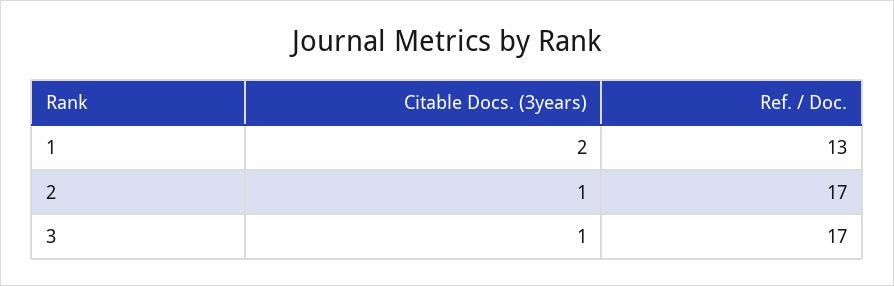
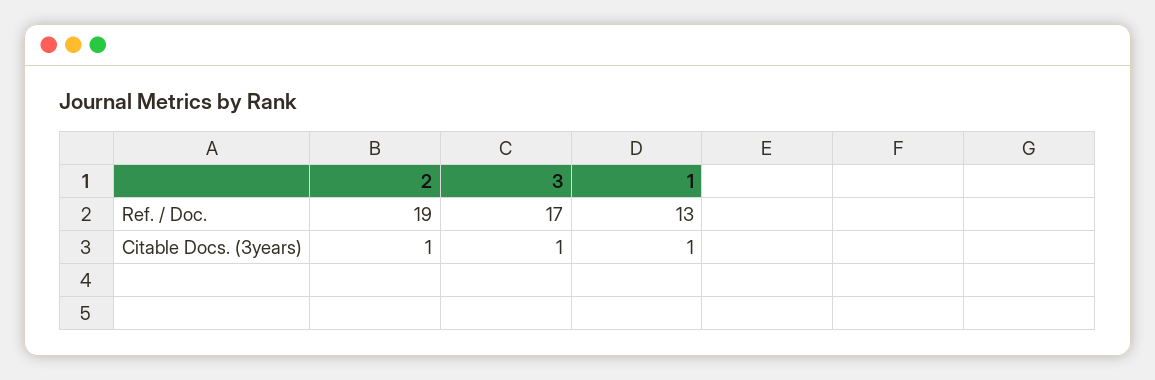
Citable Docs. (3years), 1: 2 -> 1
Ref. / Doc., 2: 17 -> 19

